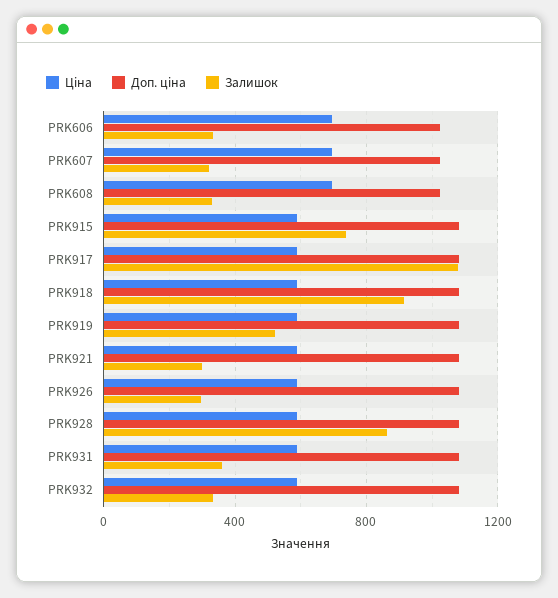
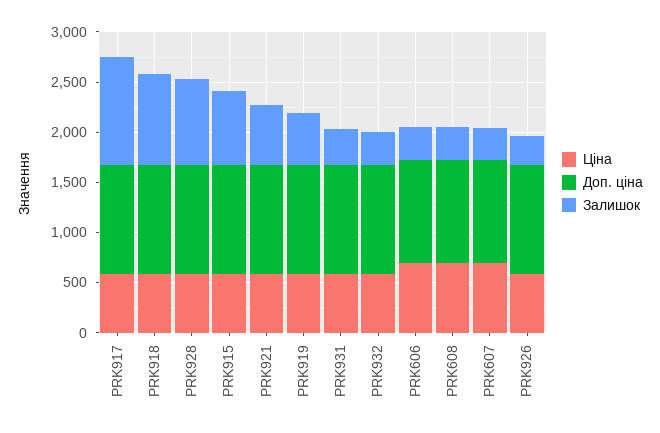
Залишок, PRK921: 300 -> 600

